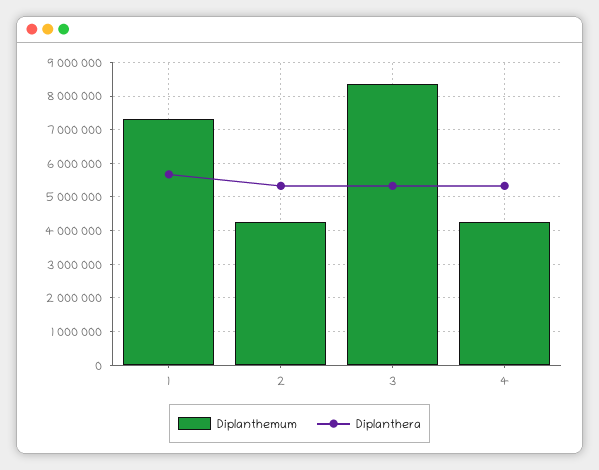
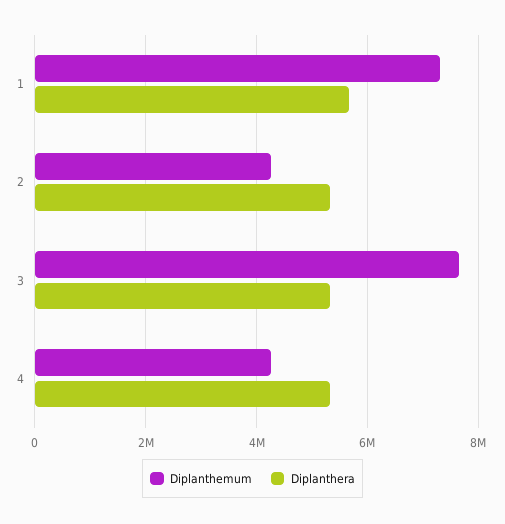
Diplanthemum, 3: 8400000 -> 7600000

